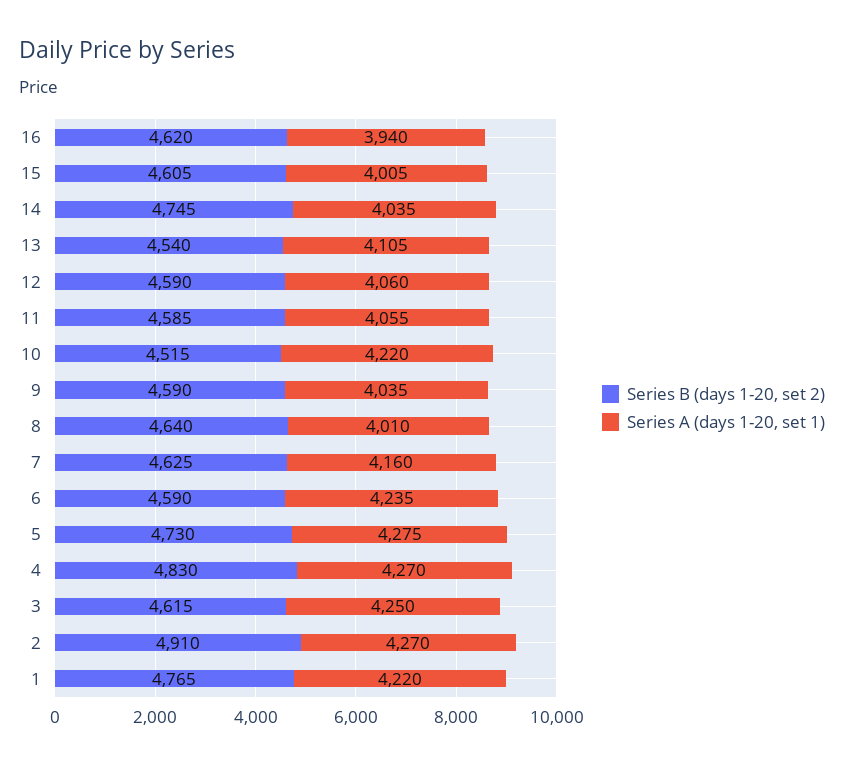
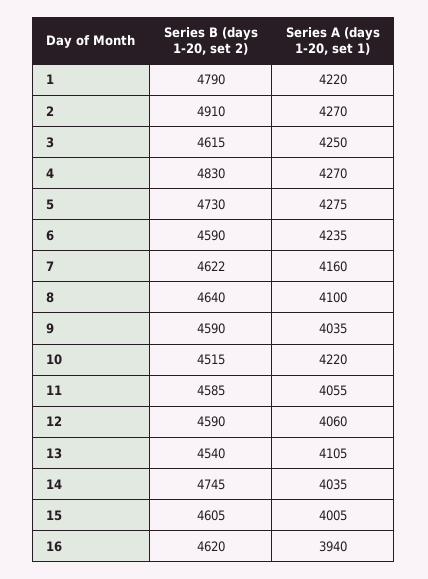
Series A (days 1-20, set 1), 8: 4010 -> 4100
Series B (days 1-20, set 2), 7: 4625 -> 4622
Series B (days 1-20, set 2), 1: 4765 -> 4790

